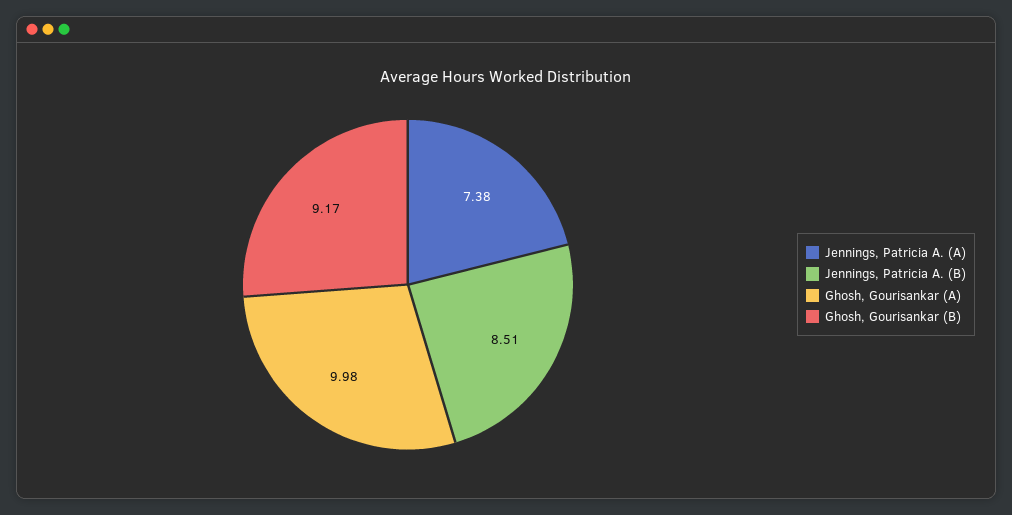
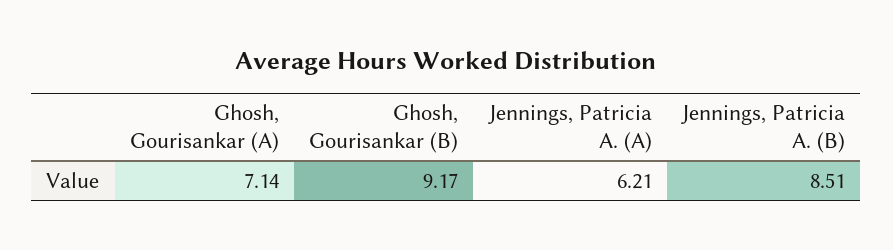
Jennings, Patricia A. (A): 7.38 -> 6.21
Ghosh, Gourisankar (A): 9.98 -> 7.14

